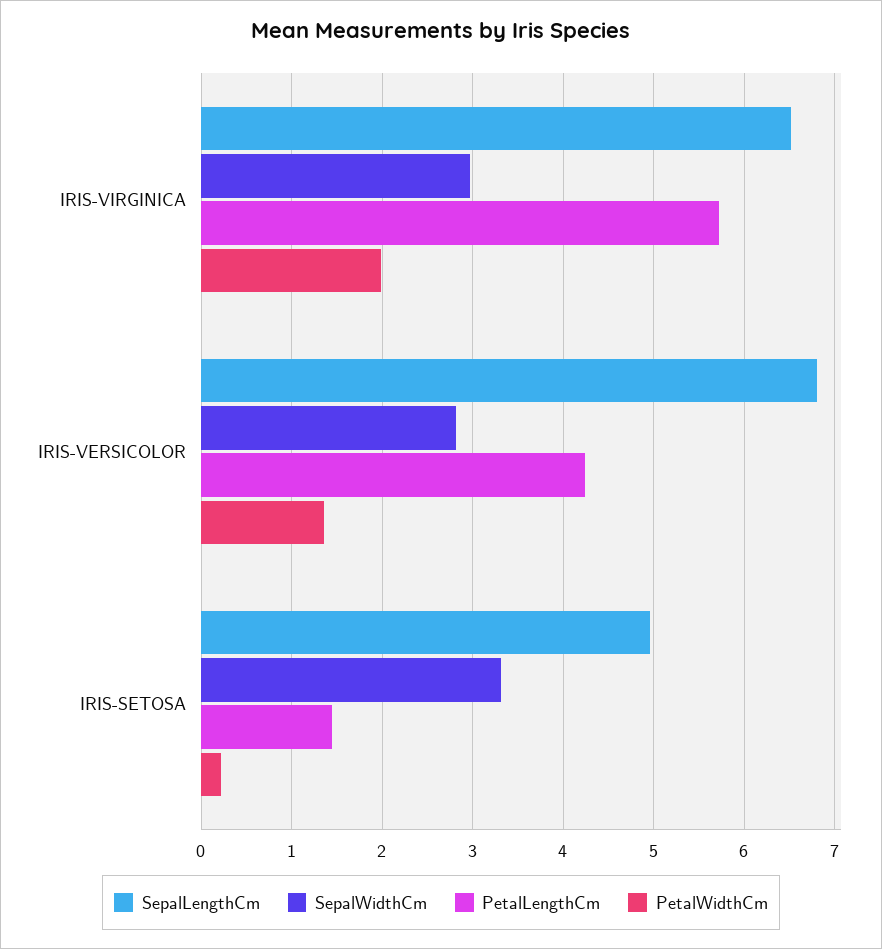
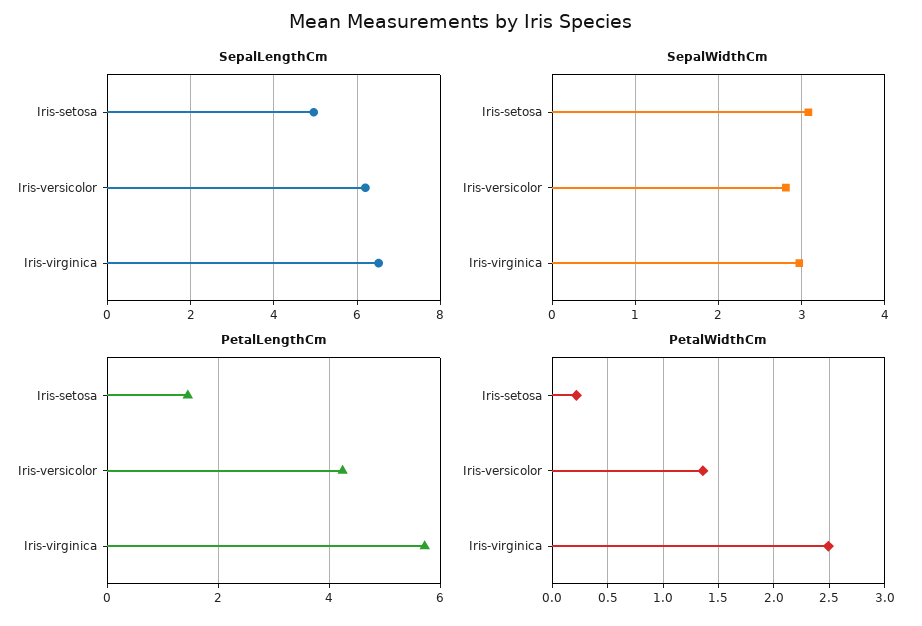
PetalWidthCm, IRIS-VIRGINICA: 2 -> 2.5
SepalLengthCm, IRIS-VERSICOLOR: 6.8 -> 6.2
SepalWidthCm, IRIS-SETOSA: 3.3 -> 3.1

